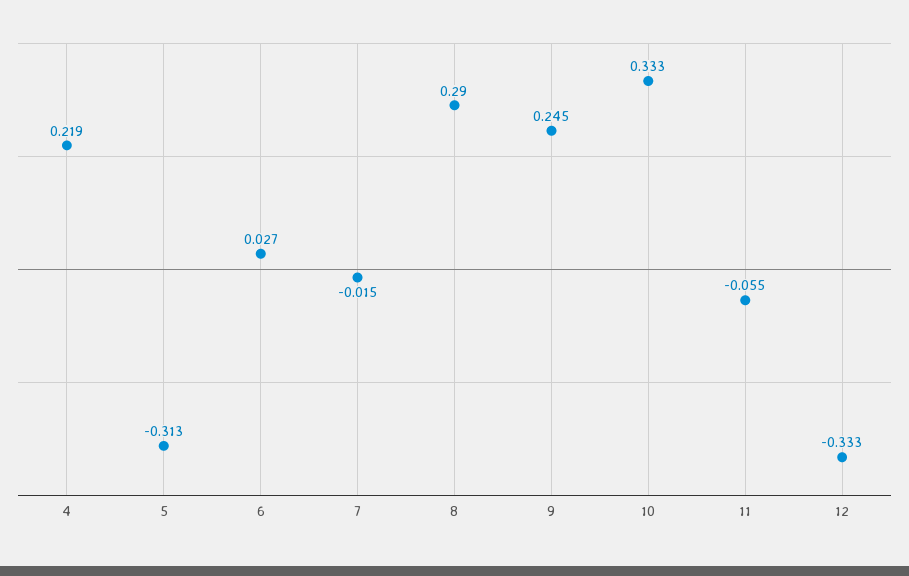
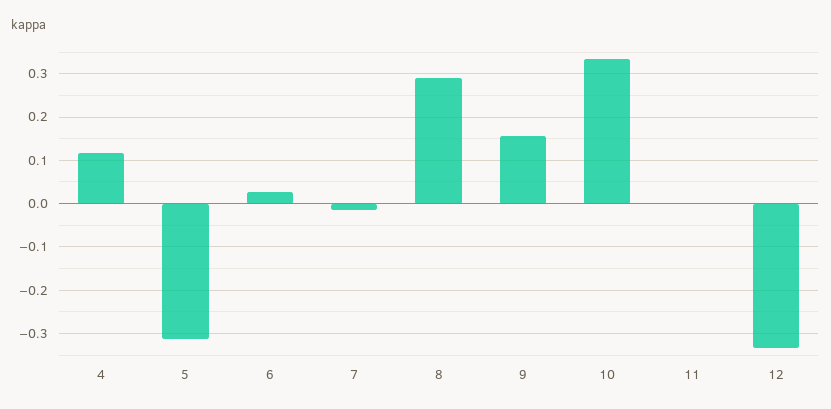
4: 0.219 -> 0.12
9: 0.245 -> 0.16
11: -0.055 -> 0

